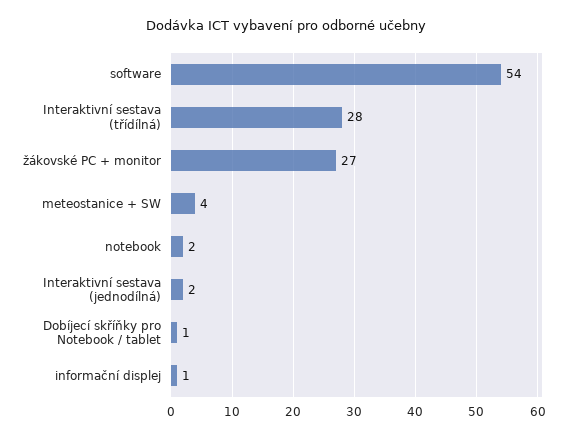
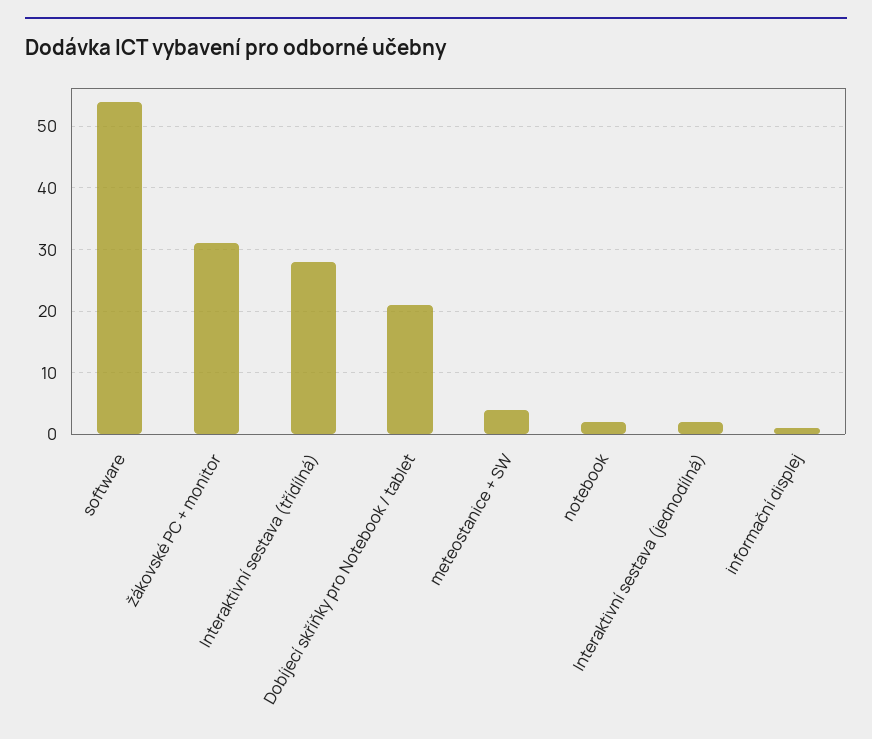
žákovské PC + monitor: 27 -> 31
Dobíjecí skříňky pro Notebook / tablet: 1 -> 21

